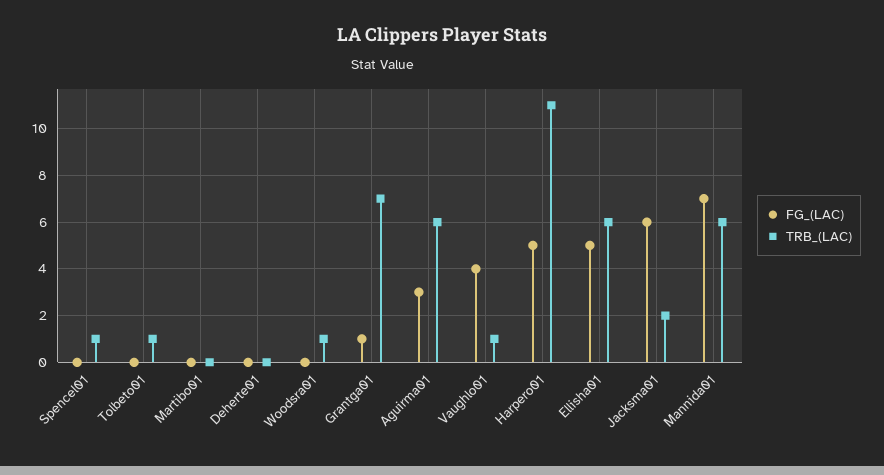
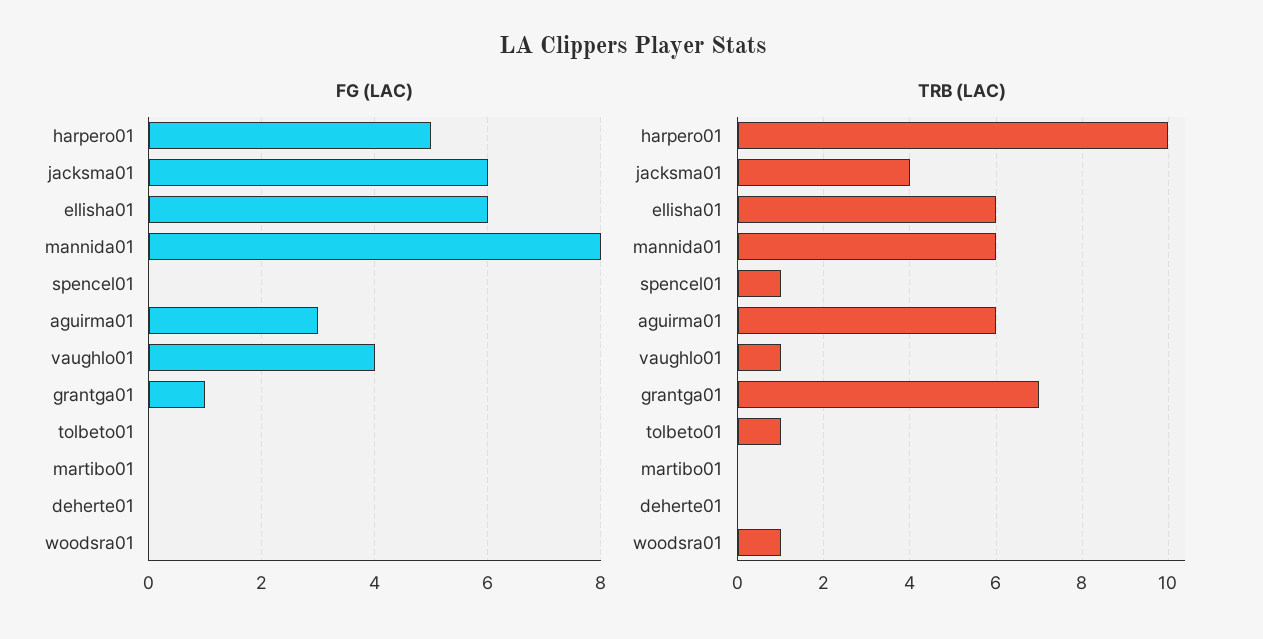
TRB_(LAC), Harpero01: 11 -> 10
FG_(LAC), Ellisha01: 5 -> 6
TRB_(LAC), Jacksma01: 2 -> 4
FG_(LAC), Mannida01: 7 -> 8

